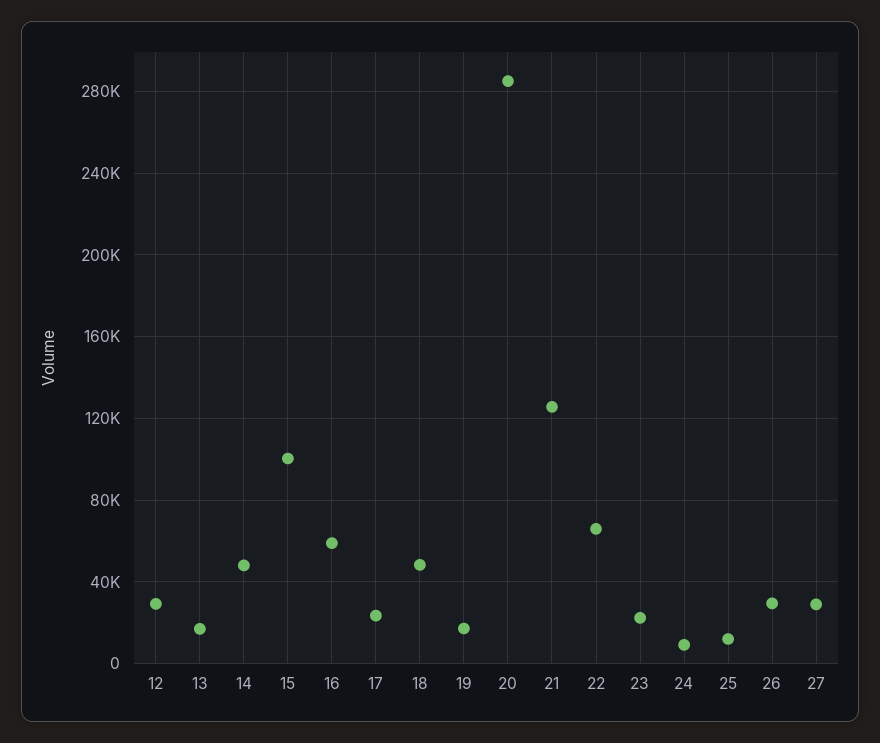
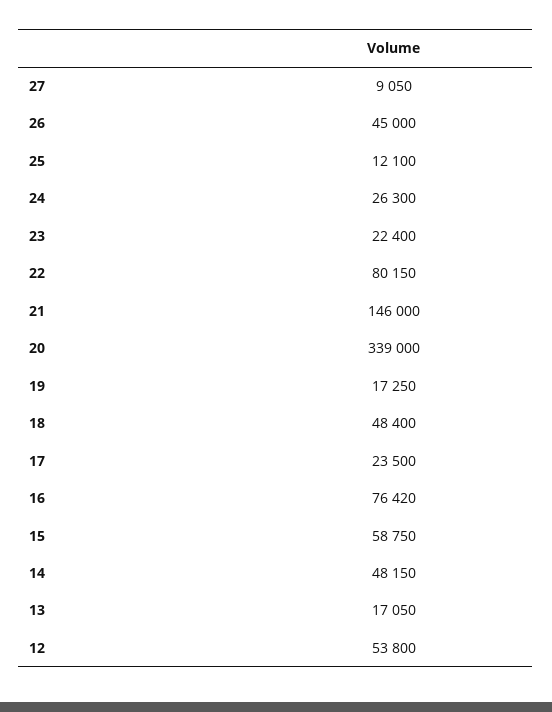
12: 30000 -> 53800
15: 100000 -> 58750
16: 60000 -> 76420
20: 285000 -> 339000
21: 125000 -> 146000
22: 65000 -> 80150
24: 10000 -> 26300
26: 30000 -> 45000
27: 30000 -> 9050

